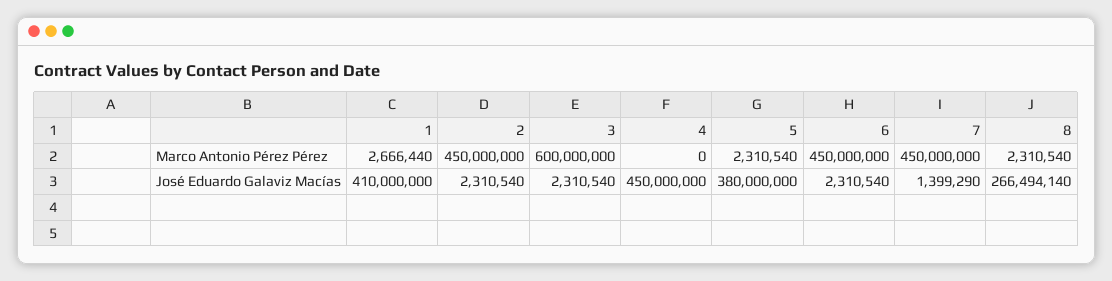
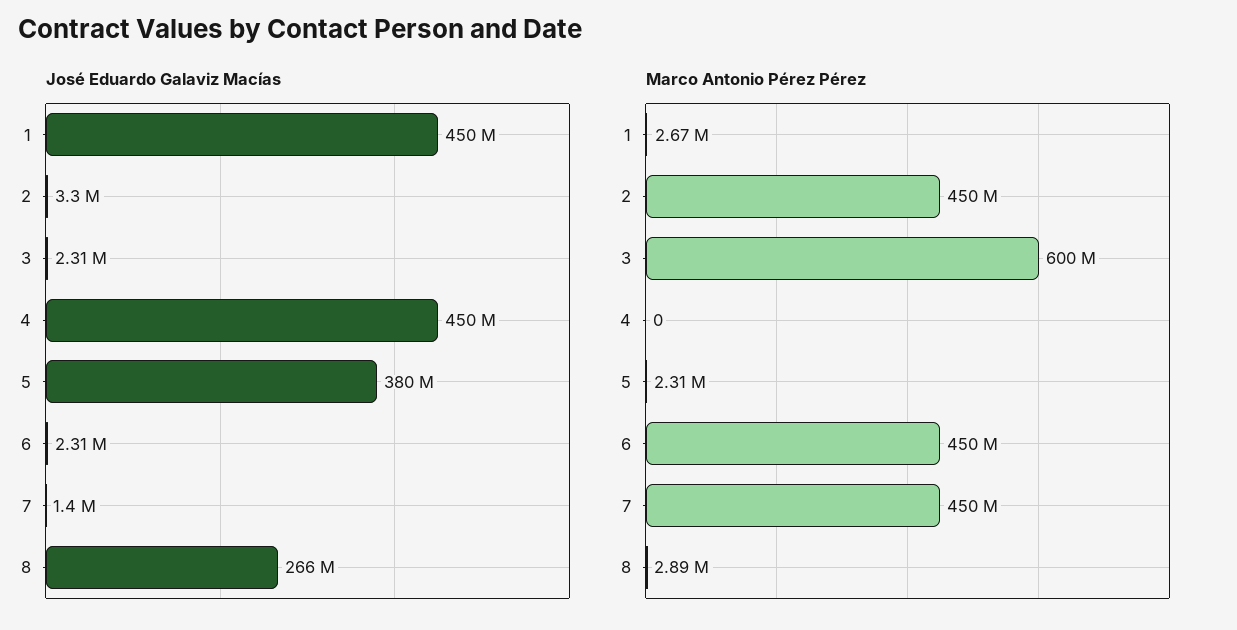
Marco Antonio Pérez Pérez, 8: 2310540 -> 2890000
José Eduardo Galaviz Macías, 1: 410000000 -> 450000000
José Eduardo Galaviz Macías, 2: 2310540 -> 3300000

